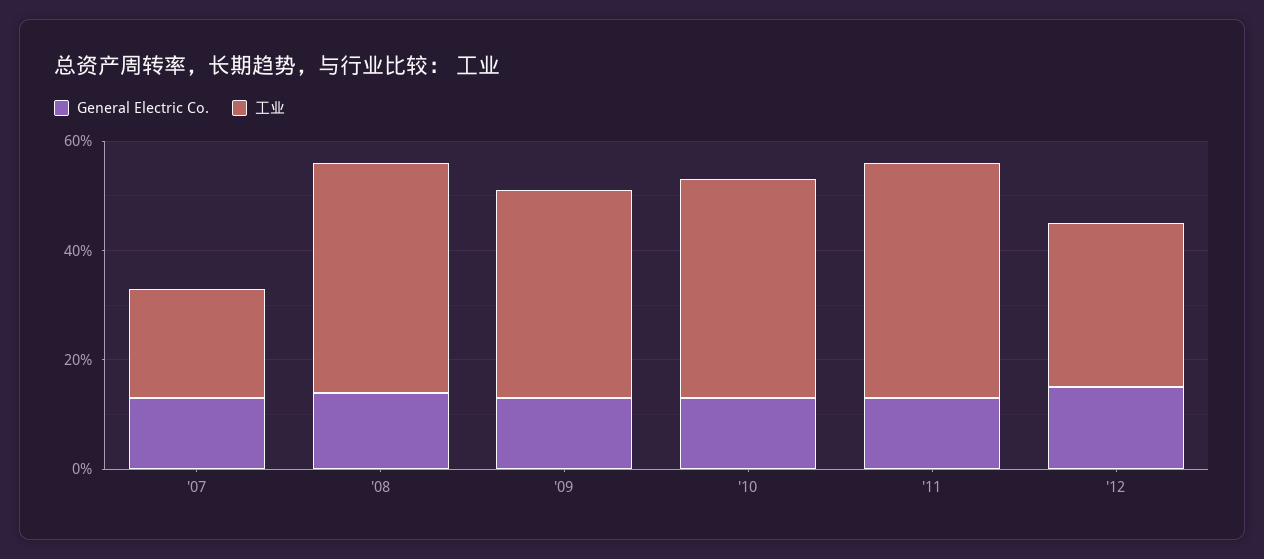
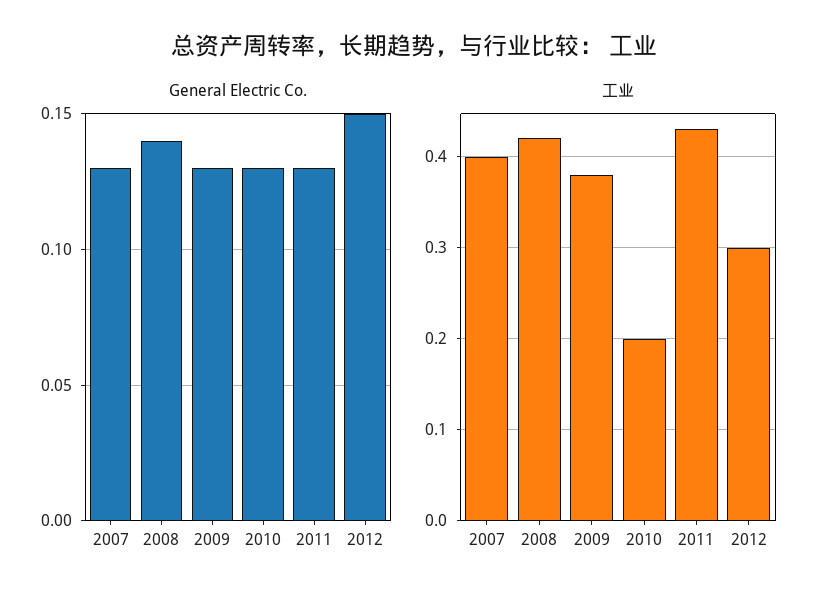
工业, '07: 0.2 -> 0.4
工业, '10: 0.4 -> 0.2

